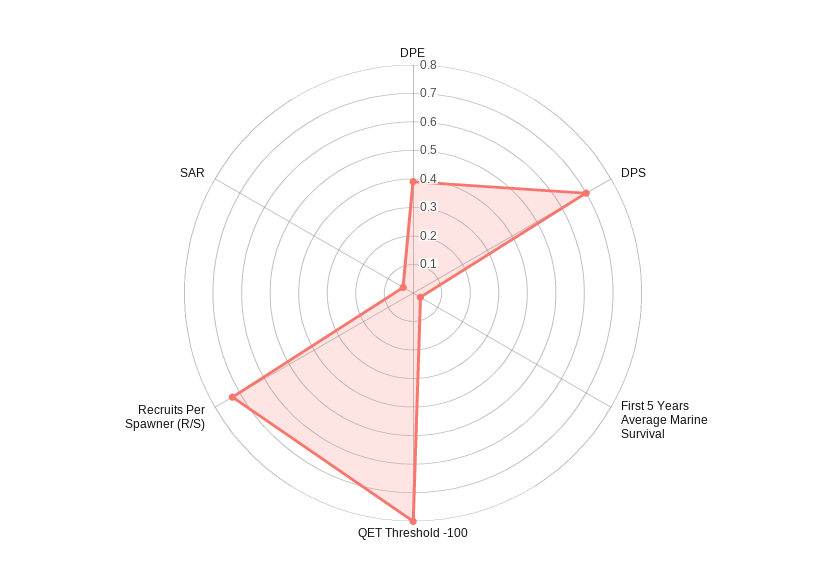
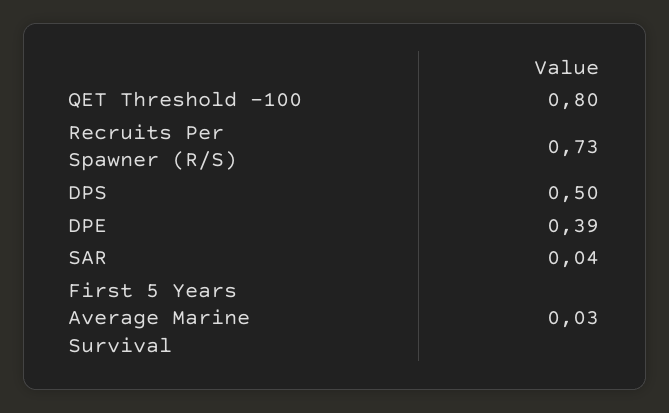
DPS: 0.7 -> 0.5

